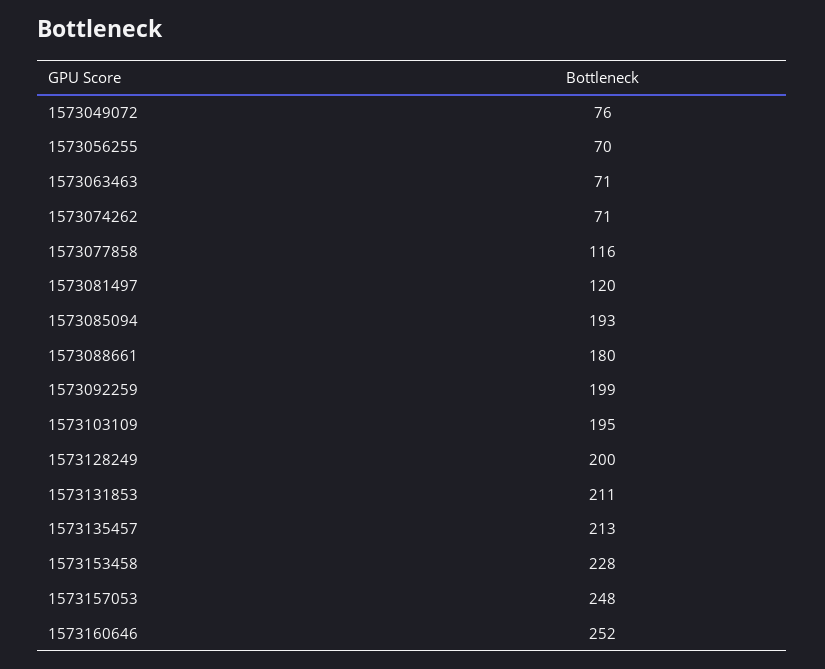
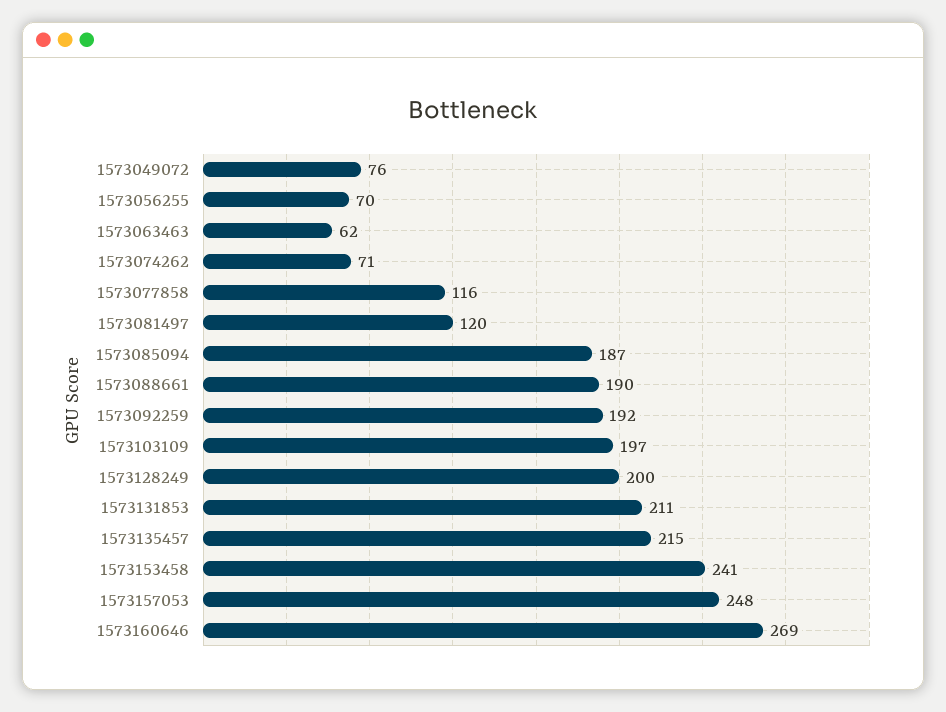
1573063463: 71 -> 62
1573085094: 193 -> 187
1573088661: 180 -> 190
1573092259: 199 -> 192
1573103109: 195 -> 197
1573135457: 213 -> 215
1573153458: 228 -> 241
1573160646: 252 -> 269

